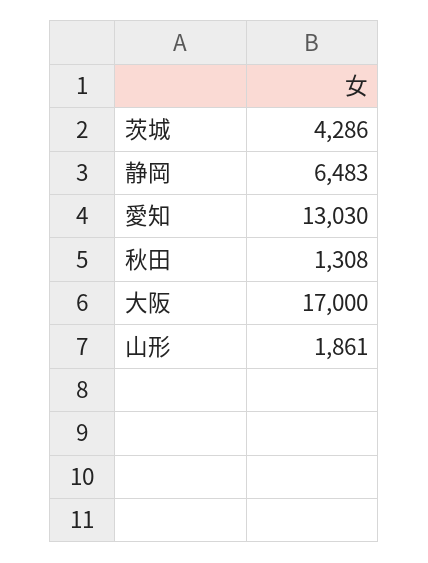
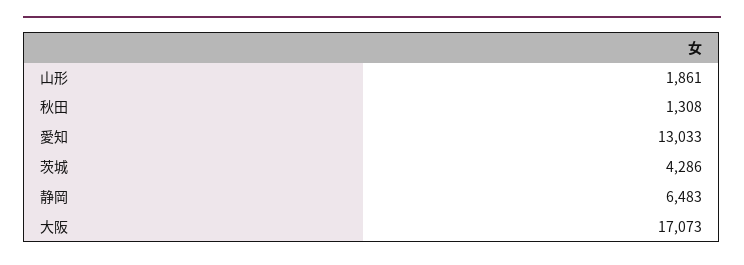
愛知: 13030 -> 13033
大阪: 17000 -> 17073

